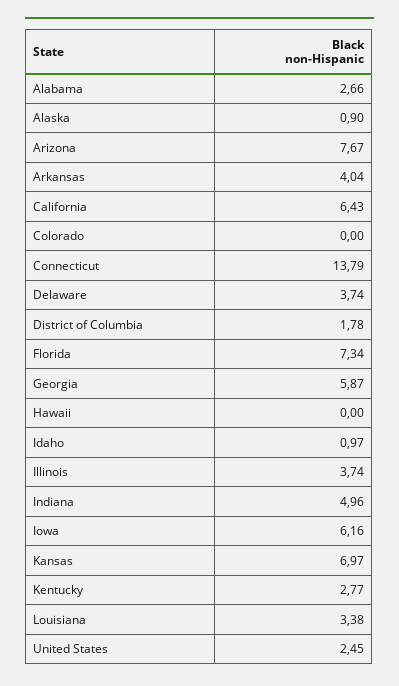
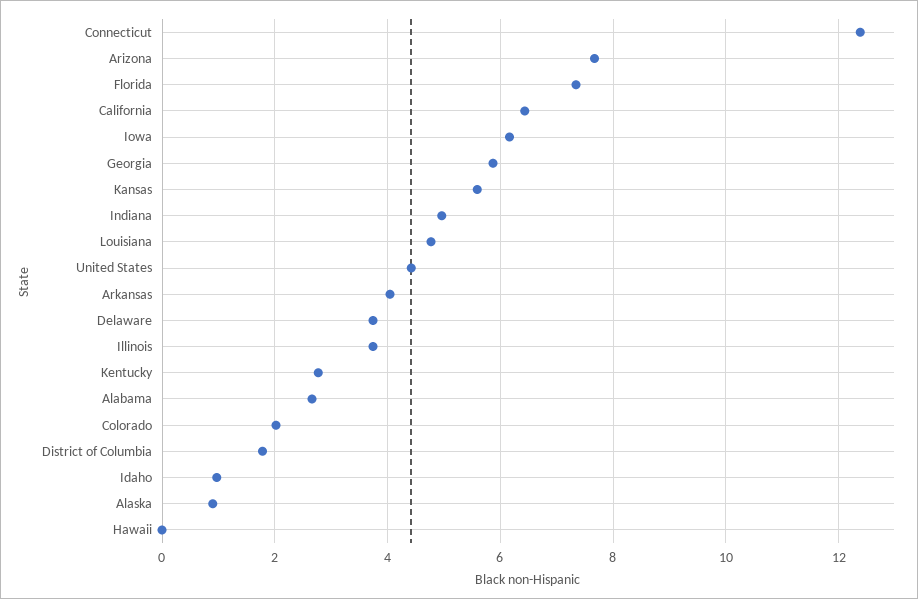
Colorado: 0 -> 2
Connecticut: 13.79 -> 12.4
Kansas: 6.97 -> 5.6
Louisiana: 3.38 -> 4.8
United States: 2.45 -> 4.4

